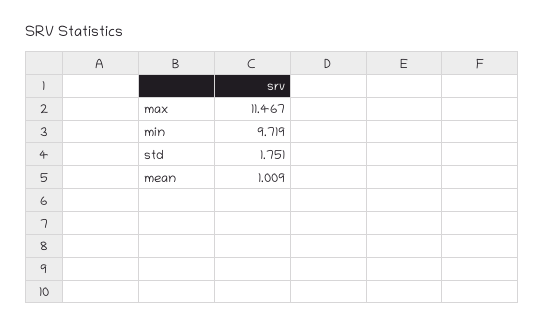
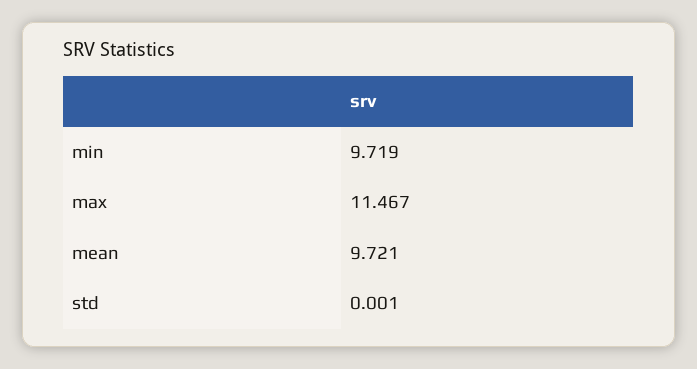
std: 1.751 -> 0.001
mean: 1.009 -> 9.721

